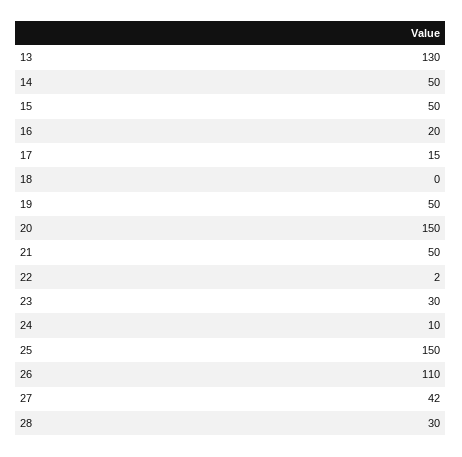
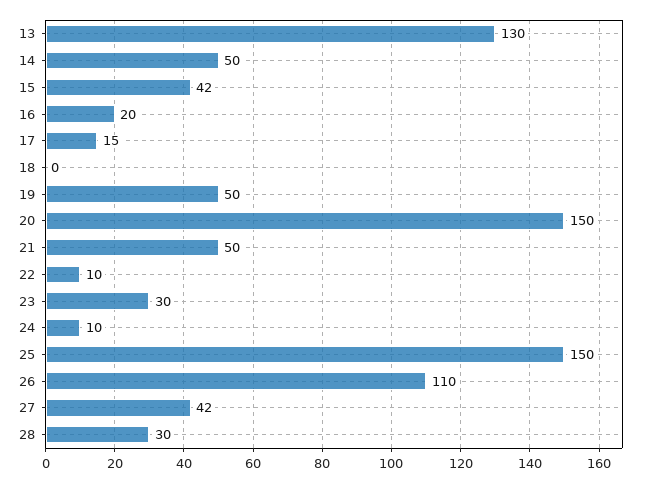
15: 50 -> 42
22: 2 -> 10

